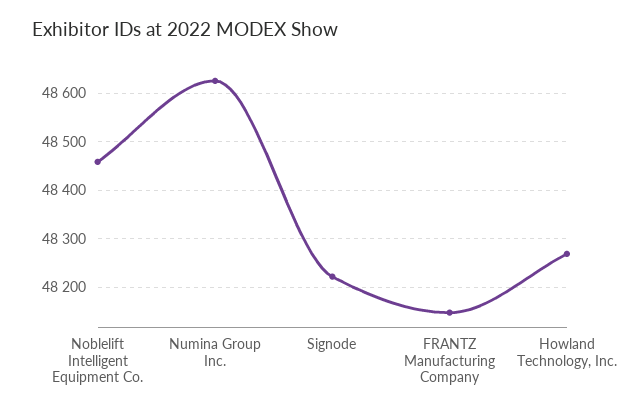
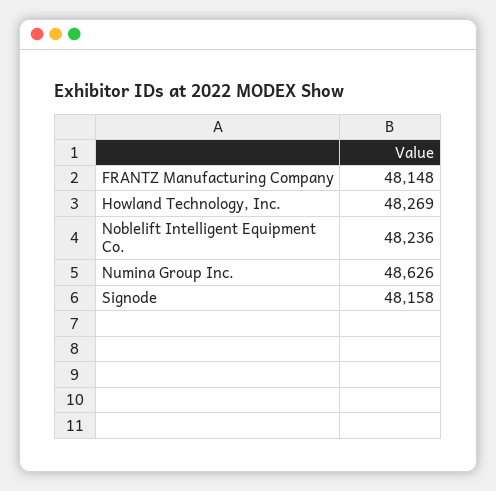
Noblelift Intelligent Equipment Co.: 48460 -> 48236
Signode: 48220 -> 48158

